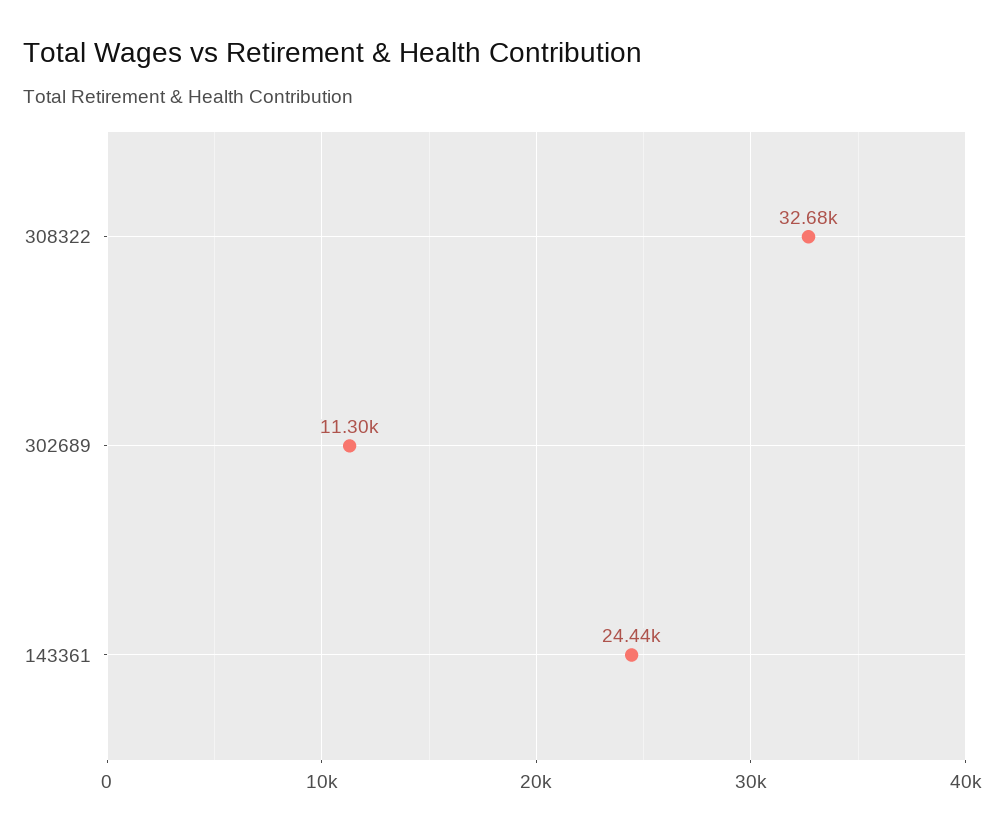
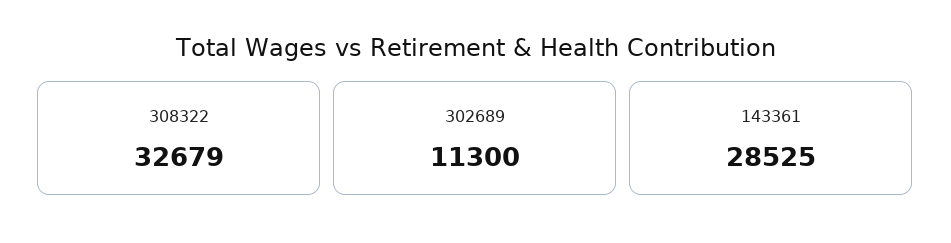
143361: 24440 -> 28525

